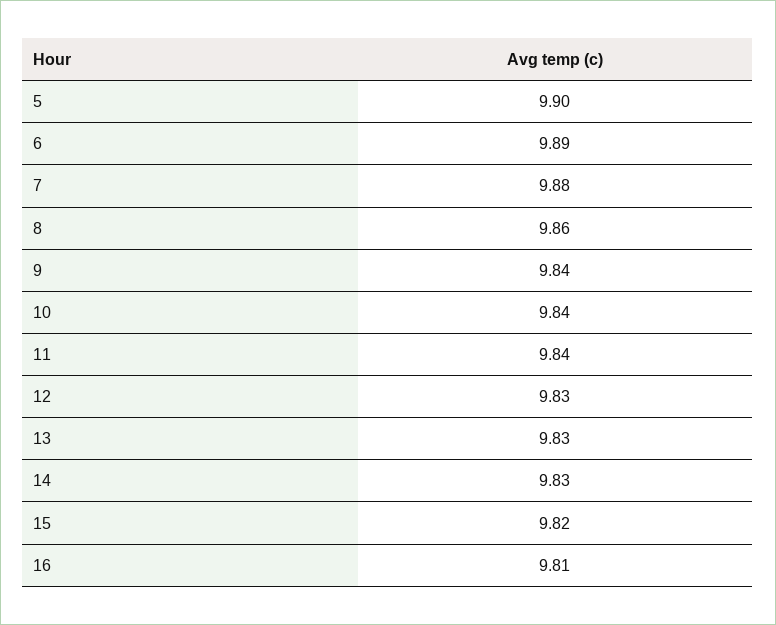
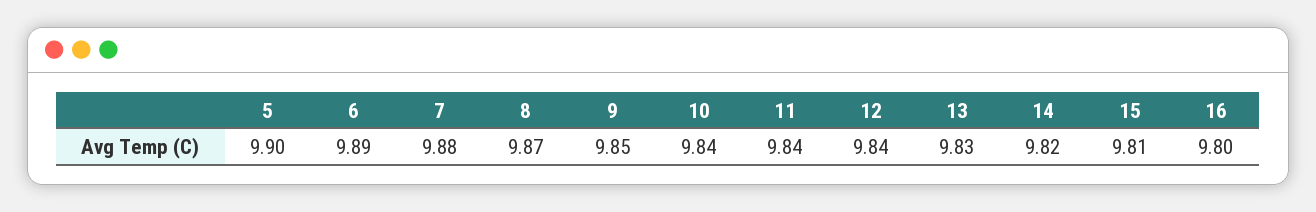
8: 9.86 -> 9.87
9: 9.84 -> 9.85
12: 9.83 -> 9.84
14: 9.83 -> 9.82
15: 9.82 -> 9.81
16: 9.81 -> 9.8

